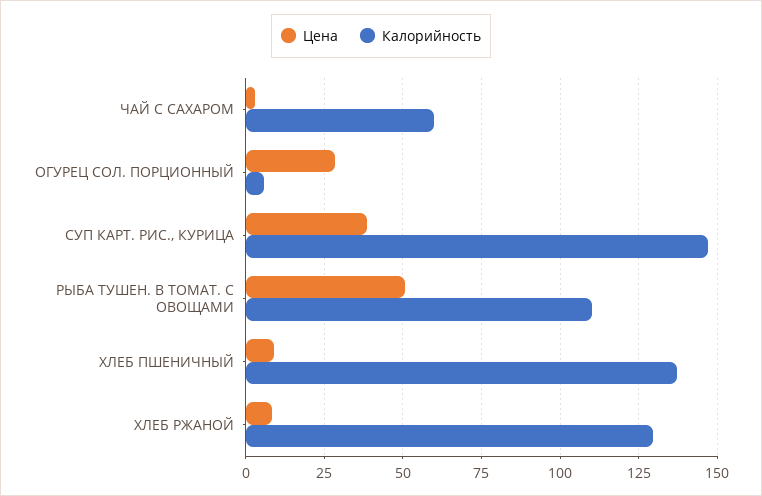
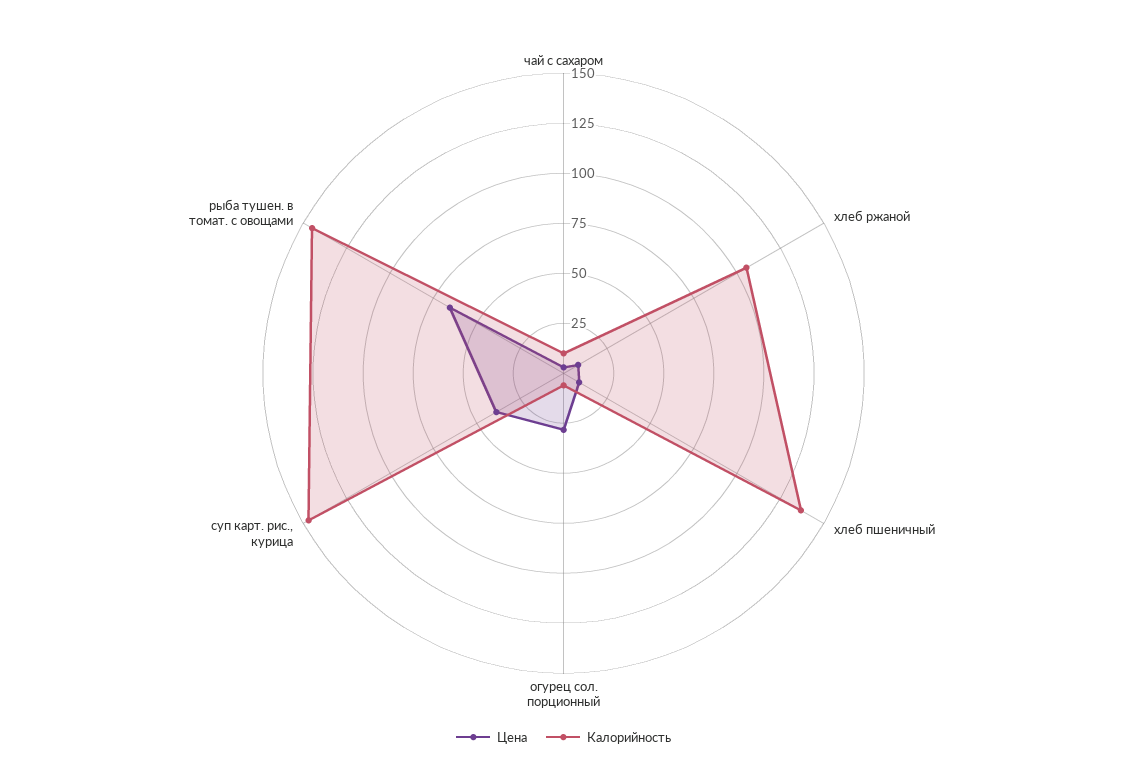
Калорийность, ЧАЙ С САХАРОМ: 60 -> 10
Цена, РЫБА ТУШЕН. В ТОМАТ. С ОВОЩАМИ: 50 -> 65
Калорийность, РЫБА ТУШЕН. В ТОМАТ. С ОВОЩАМИ: 110 -> 145
Калорийность, ХЛЕБ РЖАНОЙ: 130 -> 105

